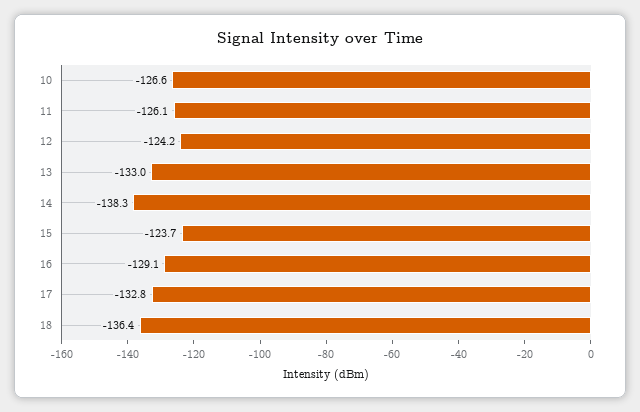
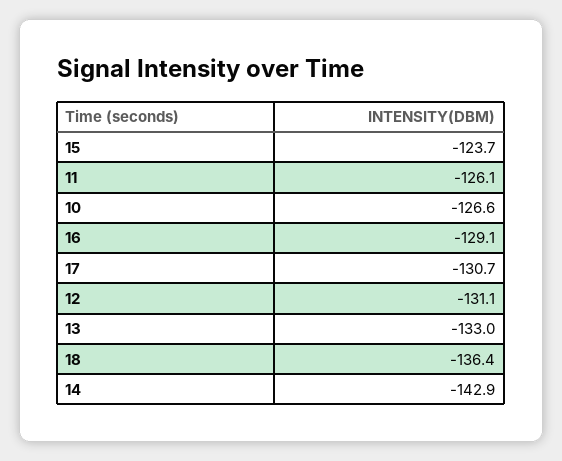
12: -124.2 -> -131.1
14: -138.3 -> -142.9
17: -132.8 -> -130.7

